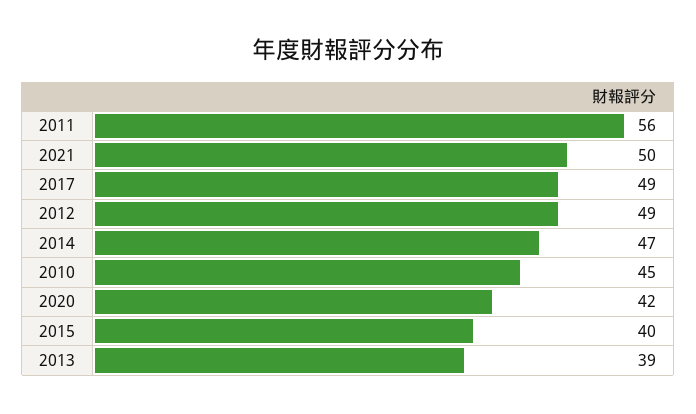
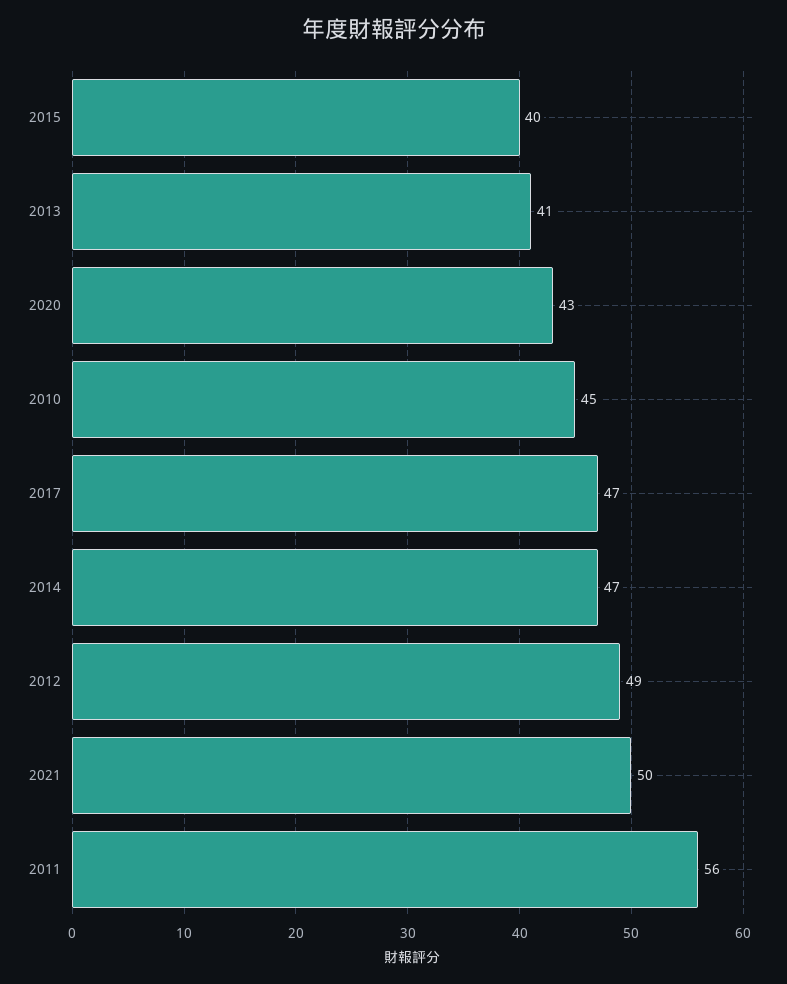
2017: 49 -> 47
2020: 42 -> 43
2013: 39 -> 41

